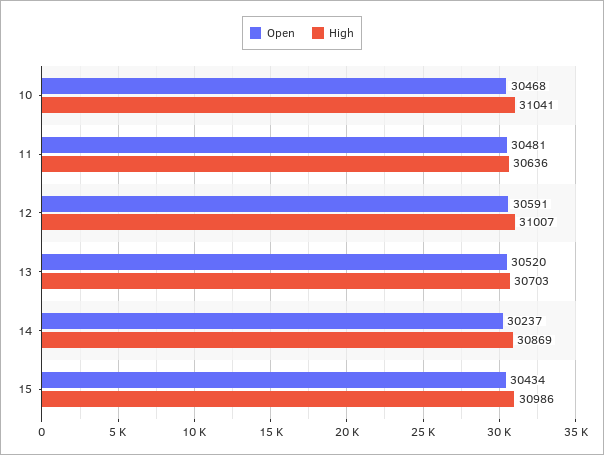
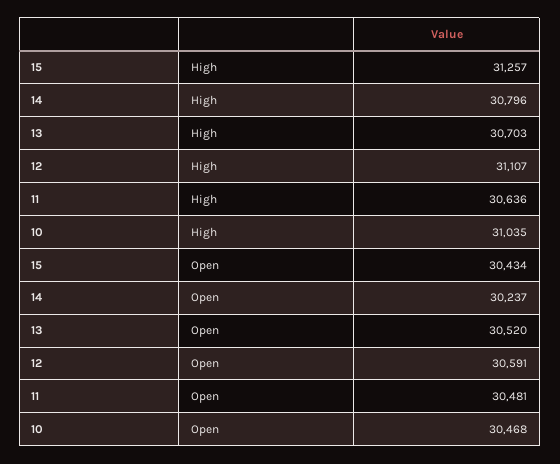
High, 10: 31041 -> 31035
High, 12: 31007 -> 31107
High, 14: 30869 -> 30796
High, 15: 30986 -> 31257

